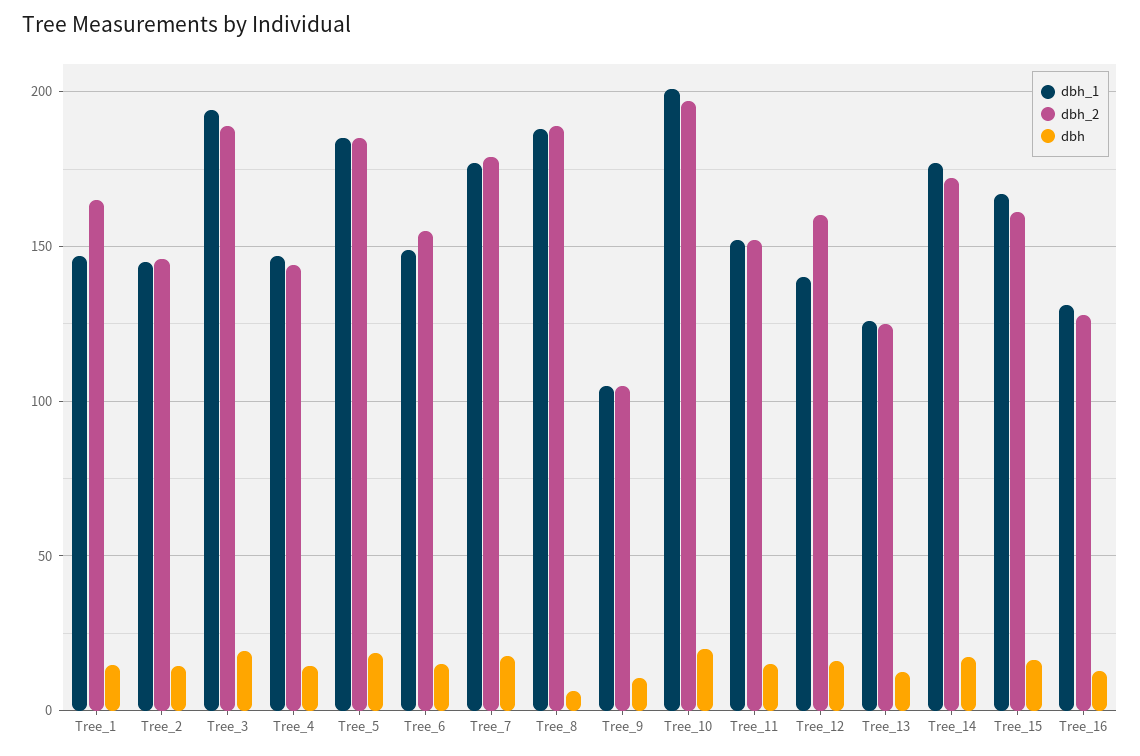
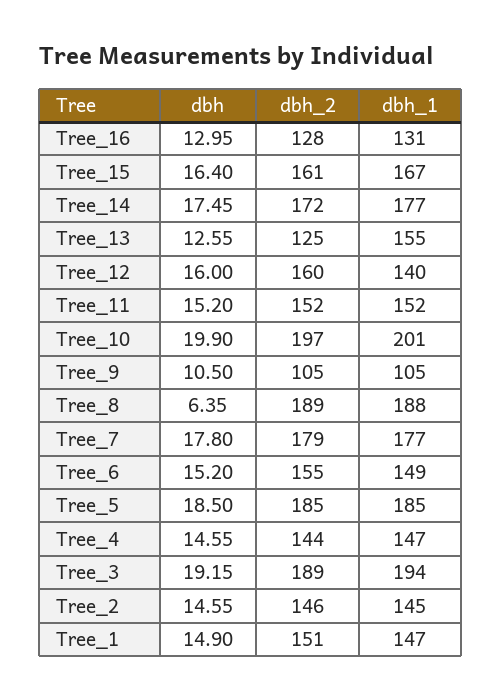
dbh_2, Tree_1: 165 -> 151
dbh_1, Tree_13: 125 -> 155

